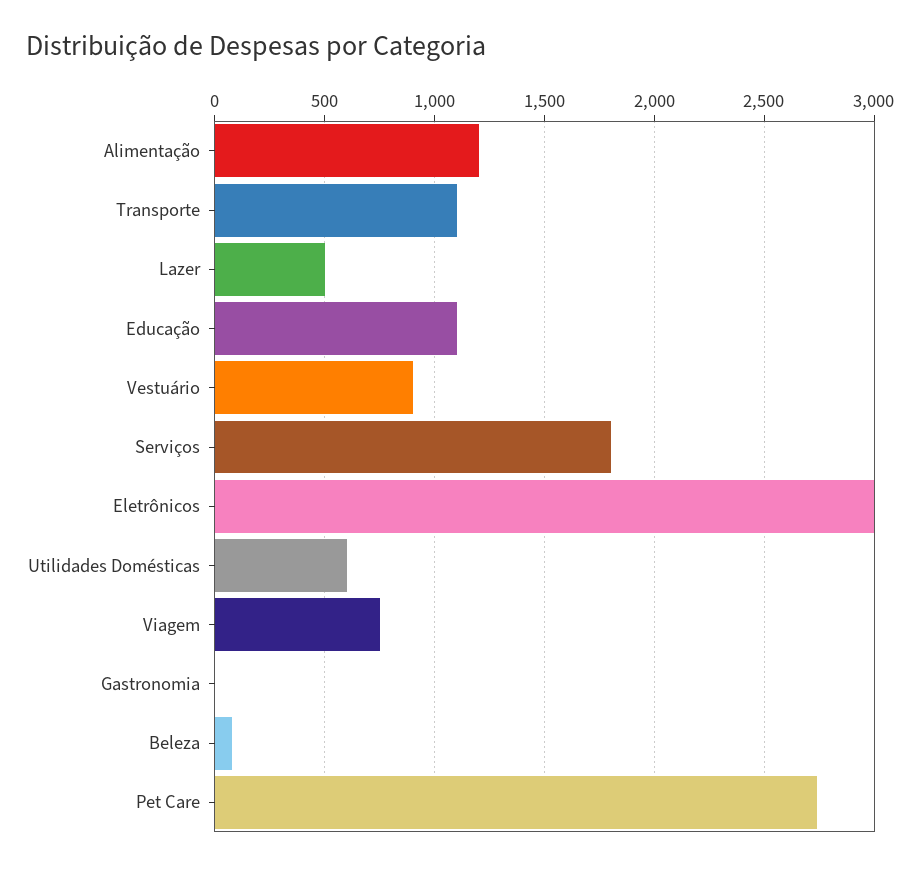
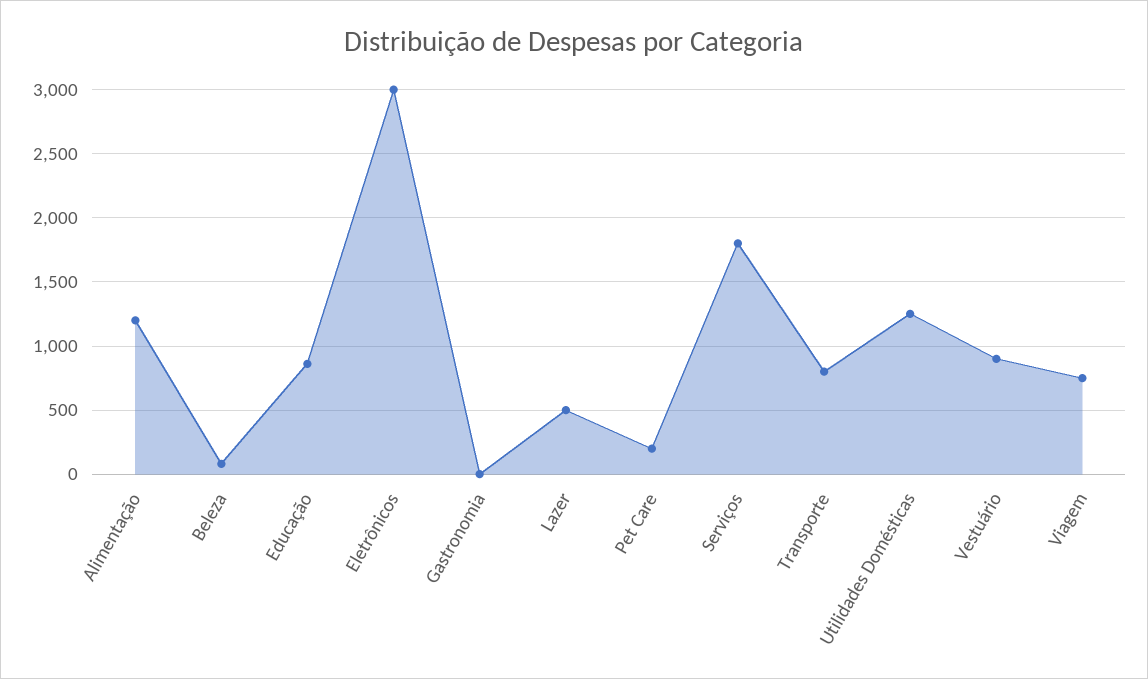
Transporte: 1100 -> 800
Educação: 1100 -> 850
Utilidades Domésticas: 600 -> 1250
Pet Care: 2750 -> 200

